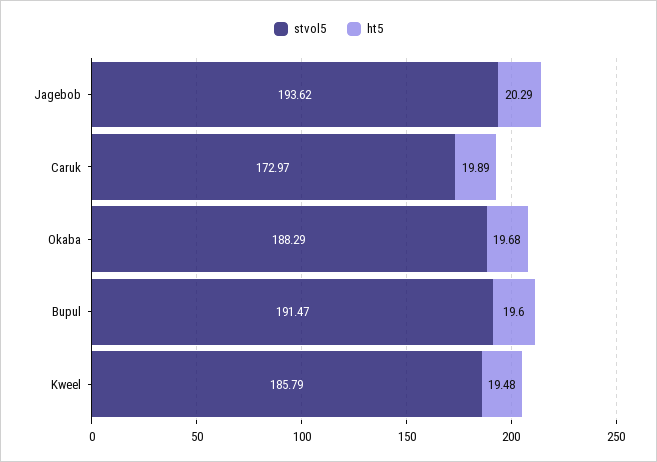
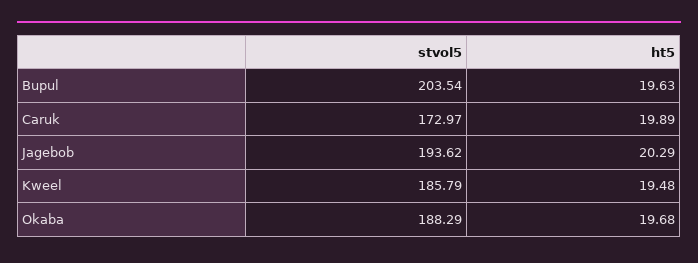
stvol5, Bupul: 191.47 -> 203.54
ht5, Bupul: 19.6 -> 19.63

